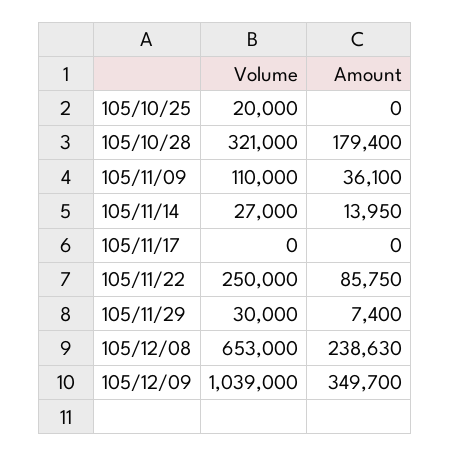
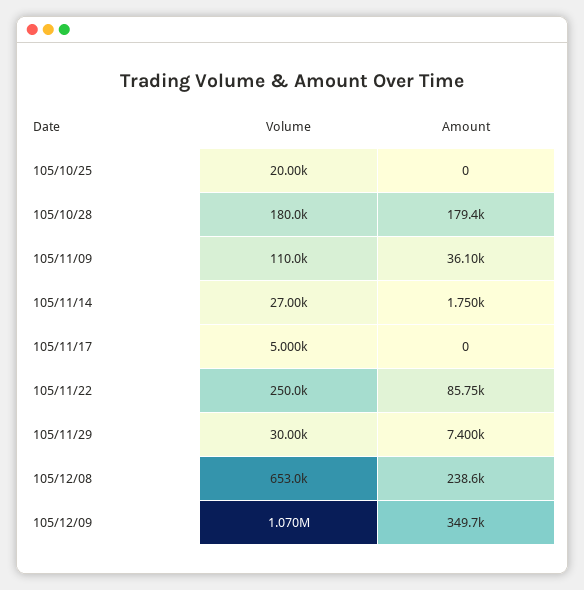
Volume, 105/10/28: 321000 -> 180000
Amount, 105/11/14: 13950 -> 1750
Volume, 105/11/17: 0 -> 5000
Volume, 105/12/09: 1039000 -> 1070000

